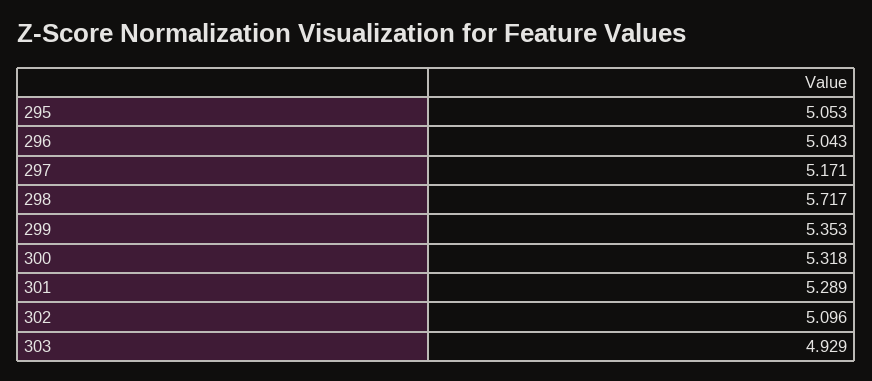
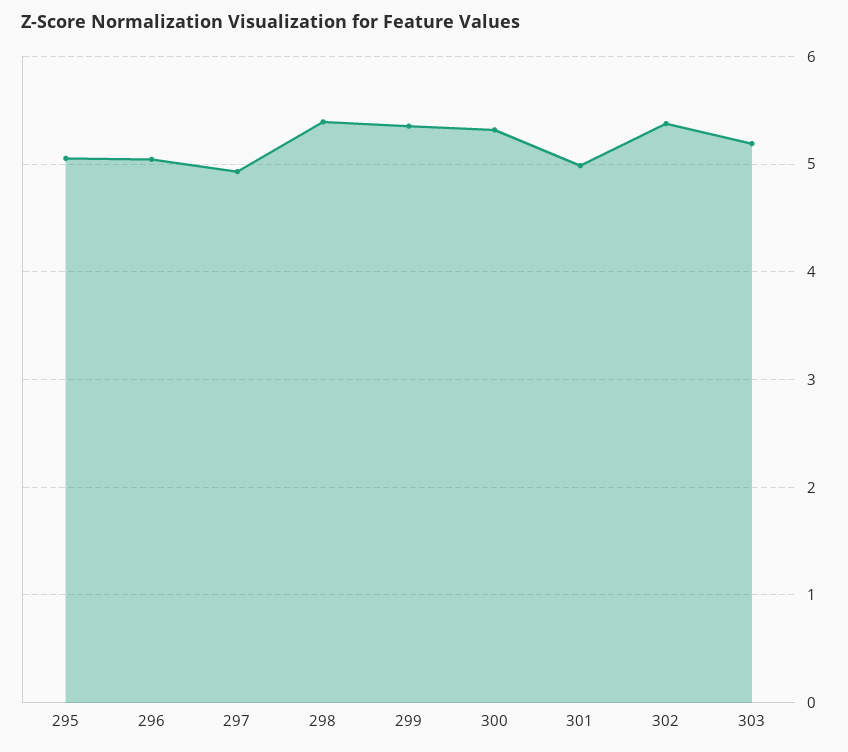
297: 5.171 -> 4.9
298: 5.717 -> 5.4
301: 5.289 -> 5
302: 5.096 -> 5.4
303: 4.929 -> 5.2

